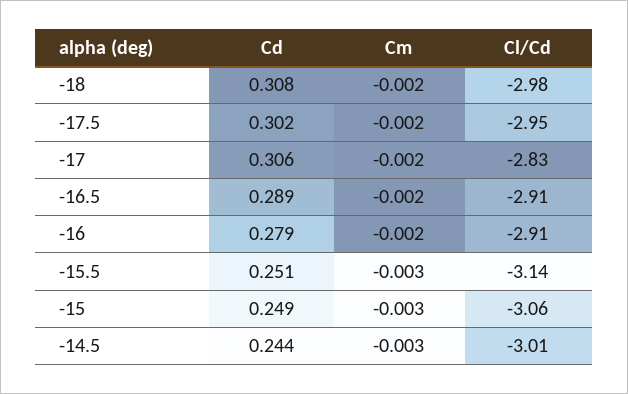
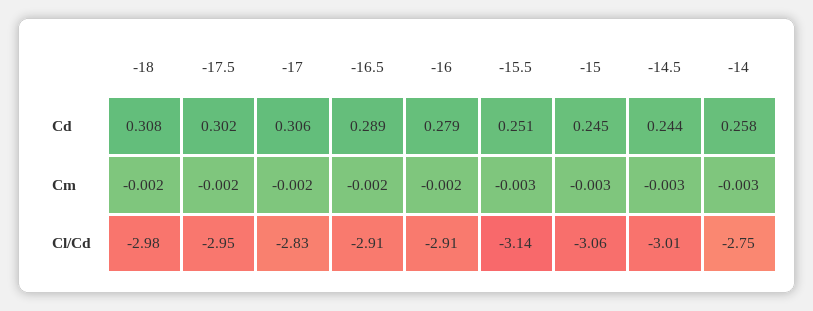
Cd, -15: 0.249 -> 0.245
Cd, -14: none -> 0.258
Cm, -14: none -> -0.003
Cl/Cd, -14: none -> -2.75

